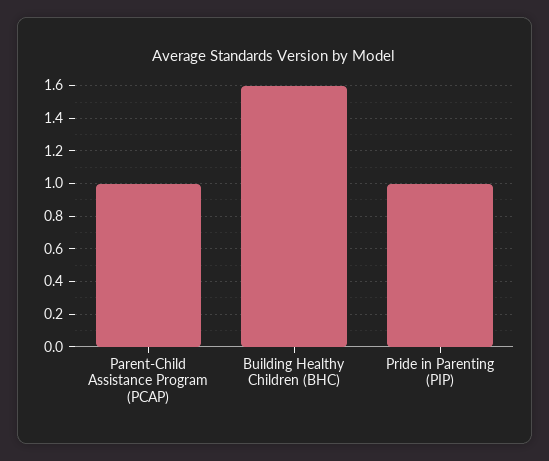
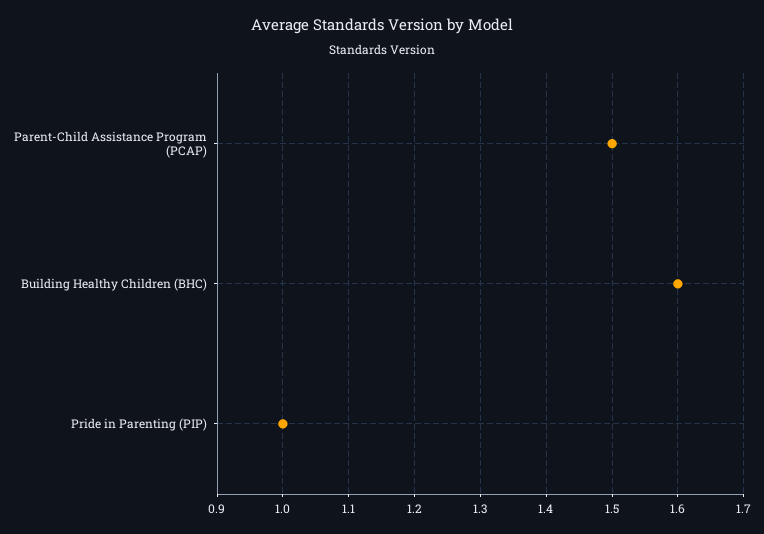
Parent-Child Assistance Program (PCAP): 1 -> 1.5

